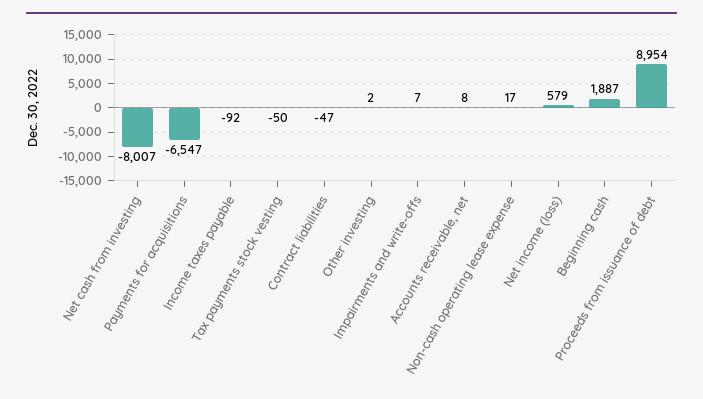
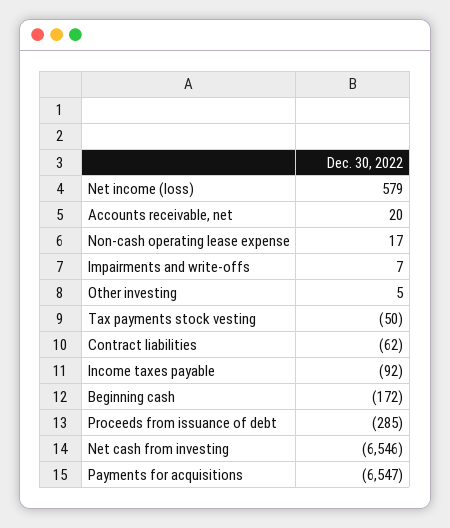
Net cash from investing: -8007 -> -6546
Contract liabilities: -47 -> -62
Other investing: 2 -> 5
Accounts receivable, net: 8 -> 20
Beginning cash: 1887 -> -172
Proceeds from issuance of debt: 8954 -> -285

